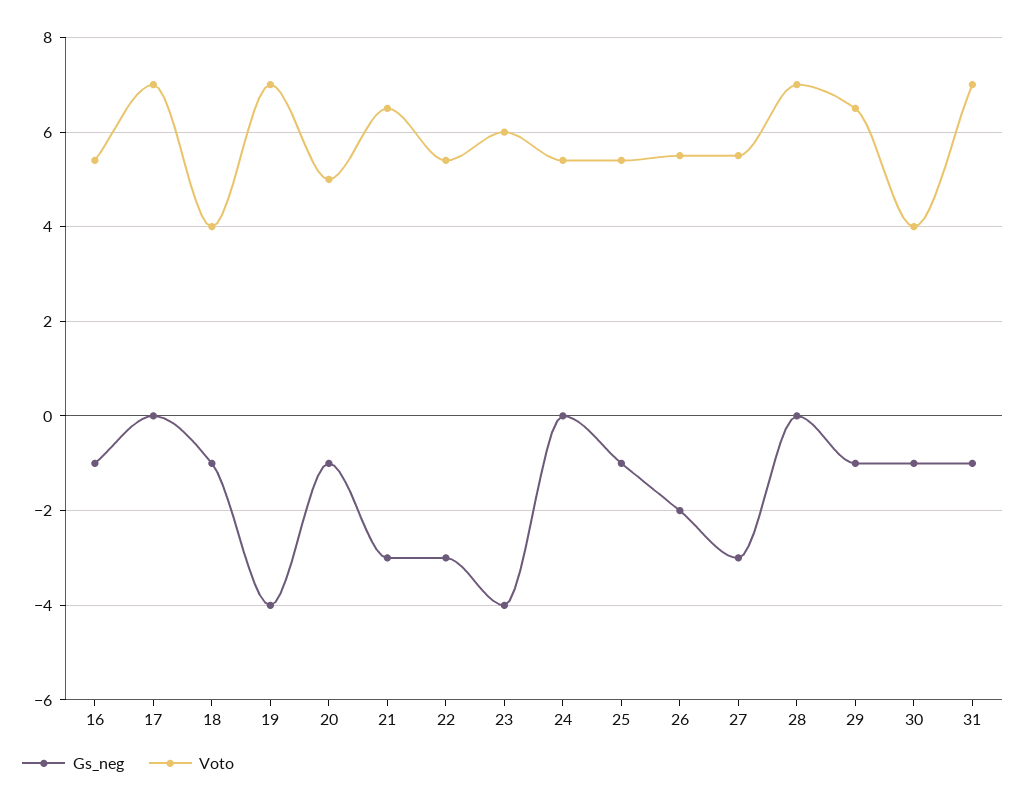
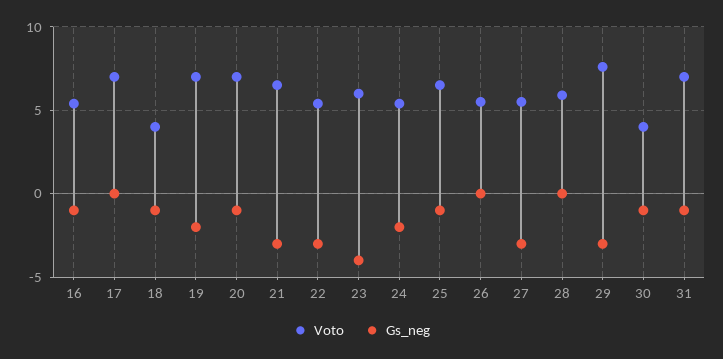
Gs_neg, 19: -4 -> -2
Voto, 20: 5 -> 7
Gs_neg, 24: 0 -> -2
Voto, 25: 5.5 -> 6.5
Gs_neg, 26: -2 -> 0
Voto, 28: 7 -> 6
Gs_neg, 29: -1 -> -3
Voto, 29: 6.5 -> 7.5

